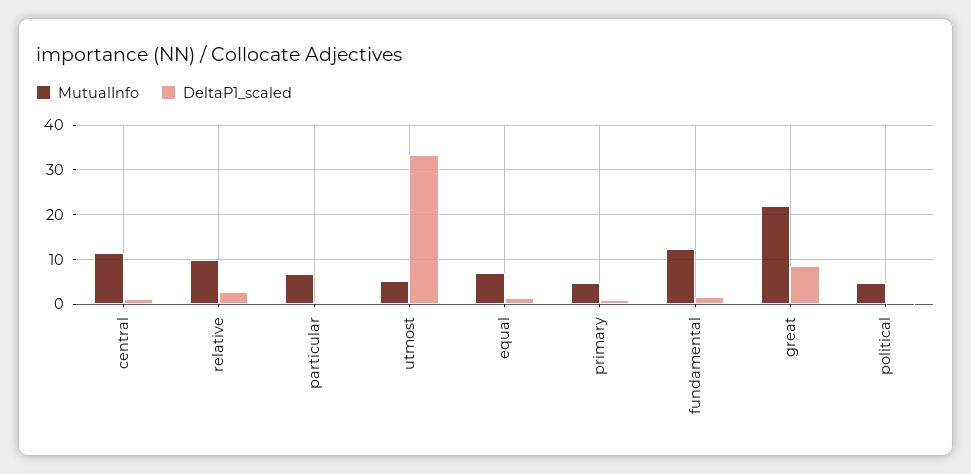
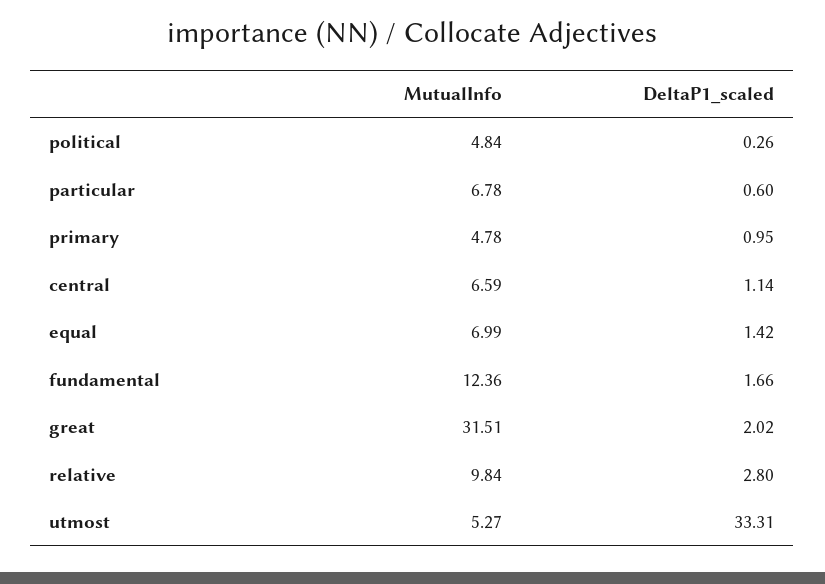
MutualInfo, central: 12 -> 6.59
MutualInfo, great: 22 -> 31.51
DeltaP1_scaled, great: 8 -> 2.02

